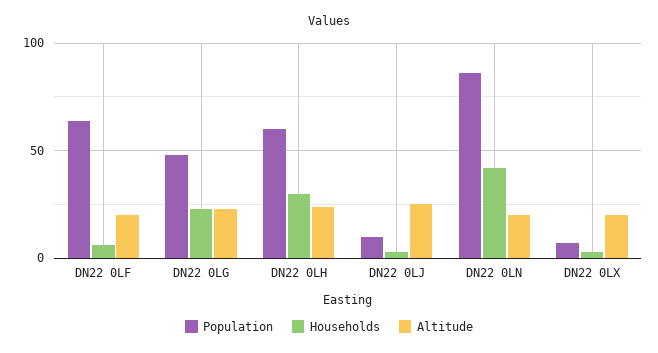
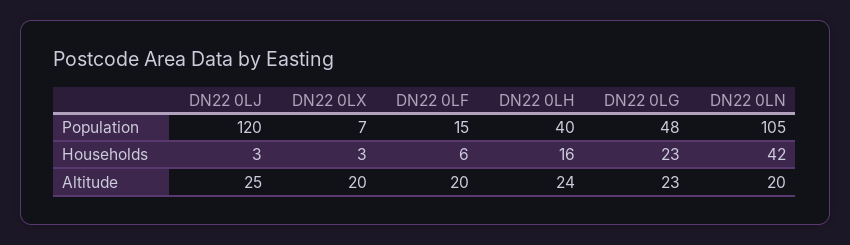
Population, DN22 0LF: 65 -> 15
Population, DN22 0LH: 60 -> 40
Households, DN22 0LH: 30 -> 16
Population, DN22 0LJ: 10 -> 120
Population, DN22 0LN: 85 -> 105

